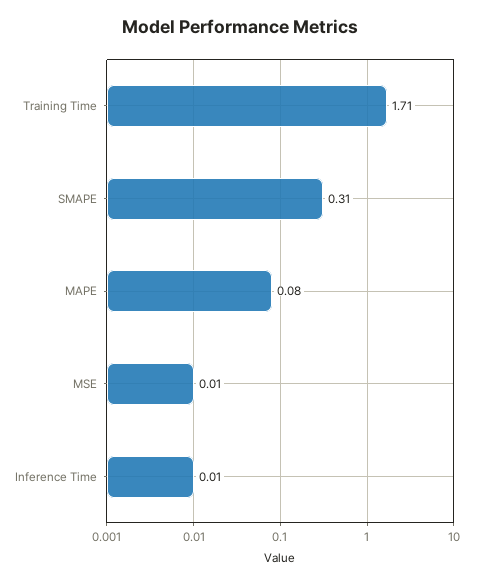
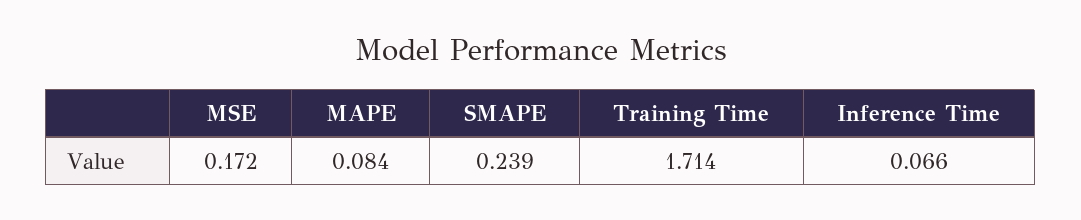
SMAPE: 0.31 -> 0.239
MSE: 0.01 -> 0.172
Inference Time: 0.01 -> 0.066

